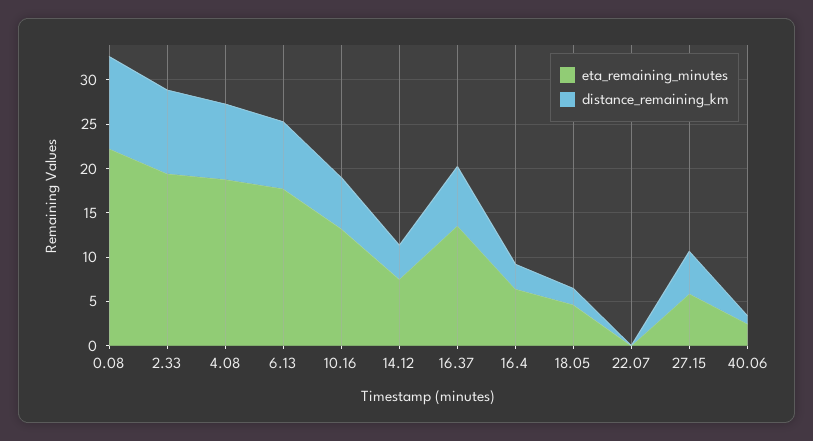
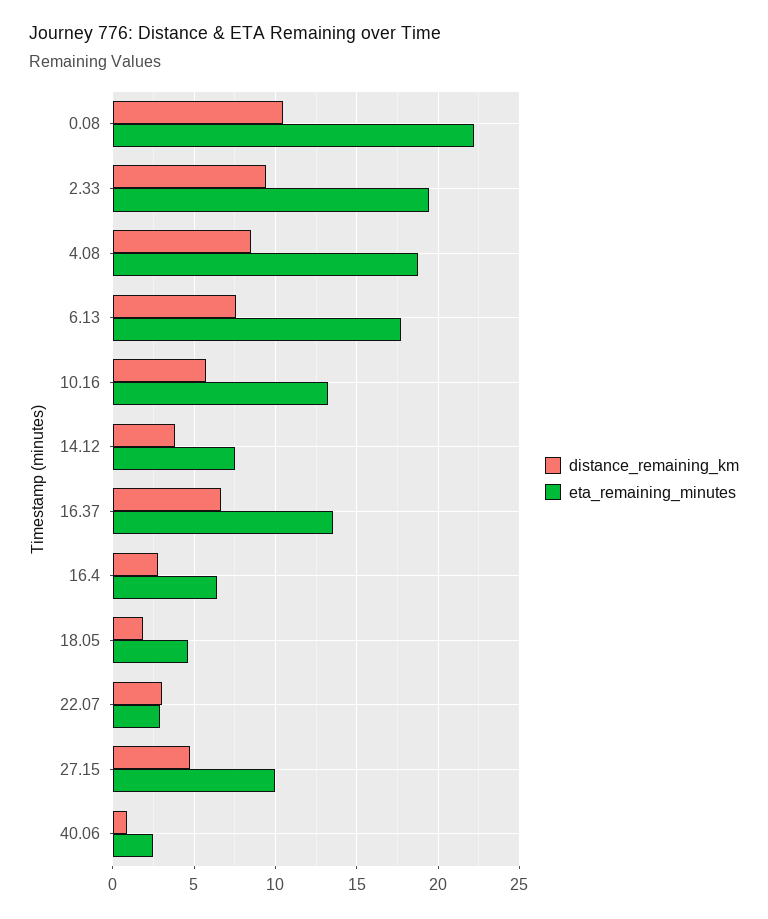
eta_remaining_minutes, 22.07: 0 -> 3
distance_remaining_km, 22.07: 0 -> 3
eta_remaining_minutes, 27.15: 6 -> 10

